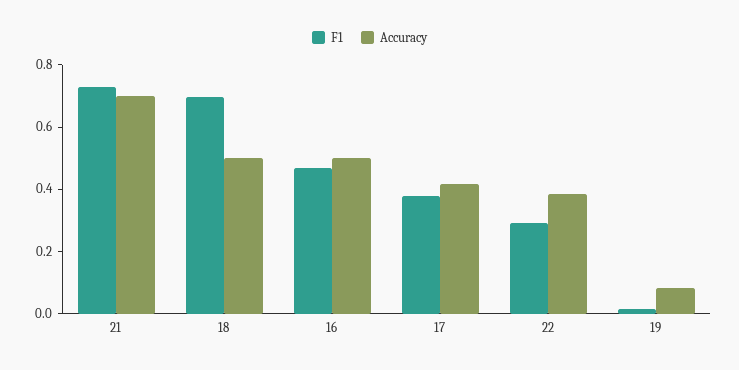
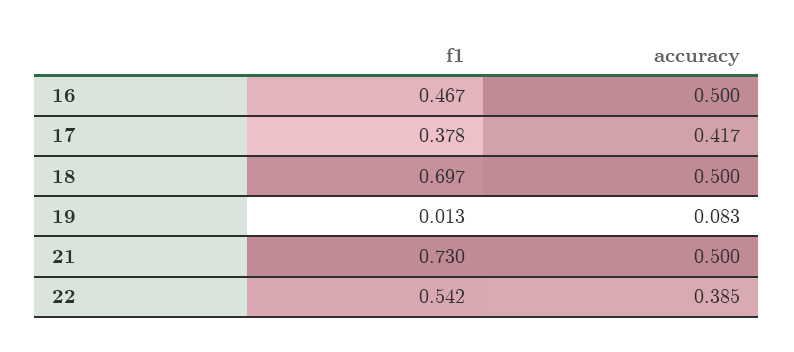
Accuracy, 21: 0.7 -> 0.5
F1, 22: 0.3 -> 0.542

